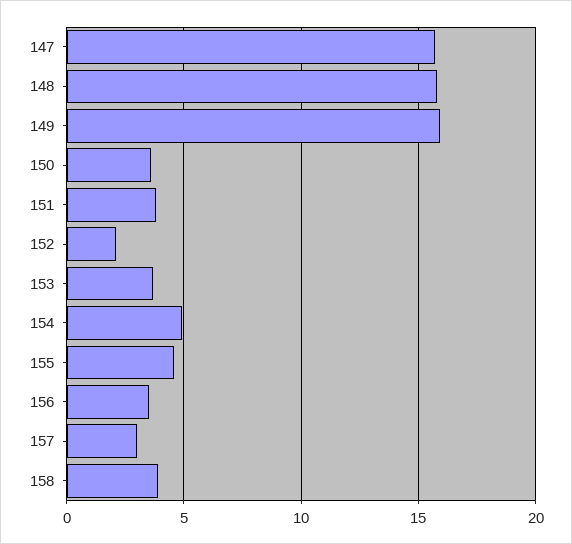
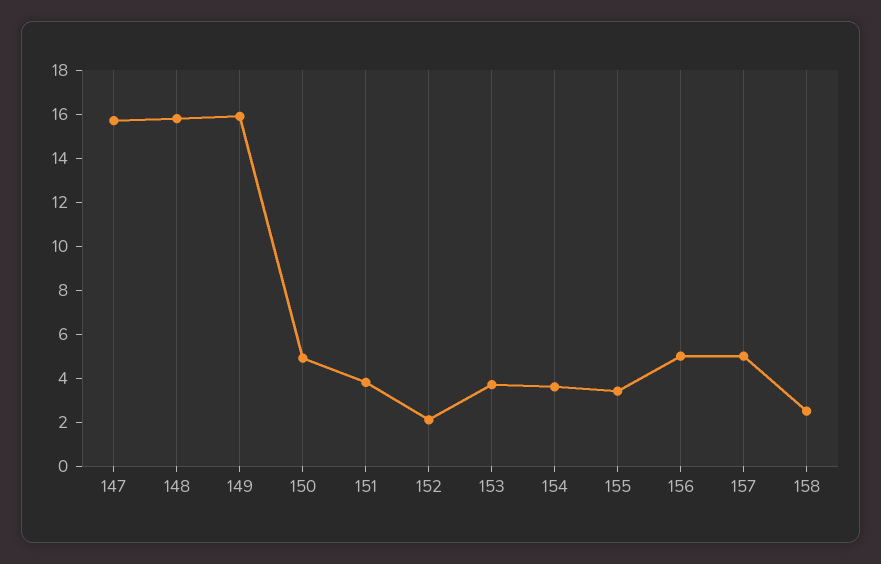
150: 3.5 -> 5
154: 5 -> 3.5
155: 4.5 -> 3.5
156: 3.5 -> 5
157: 3 -> 5
158: 4 -> 2.5

